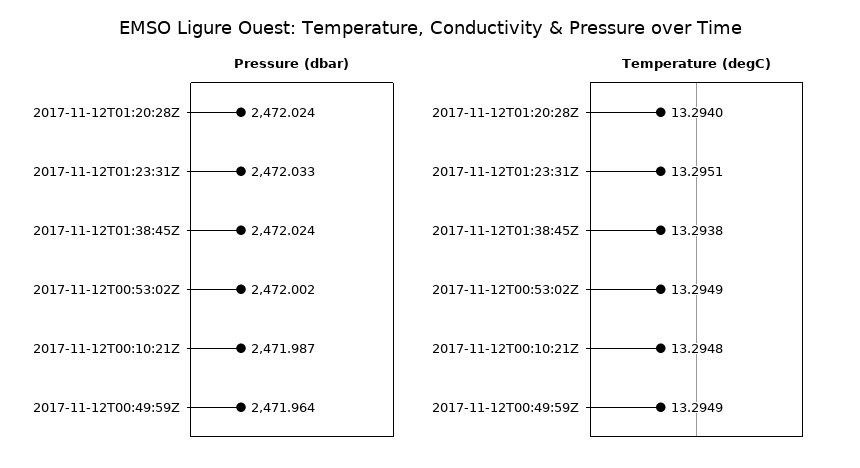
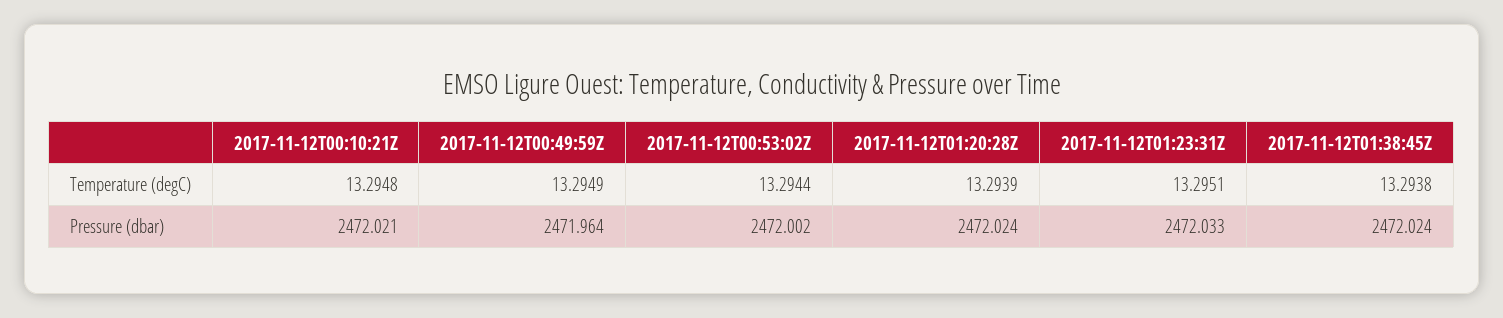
Pressure (dbar), 2017-11-12T00:10:21Z: 2471.987 -> 2472.021
Temperature (degC), 2017-11-12T01:20:28Z: 13.294 -> 13.2939
Temperature (degC), 2017-11-12T00:53:02Z: 13.2949 -> 13.2944

